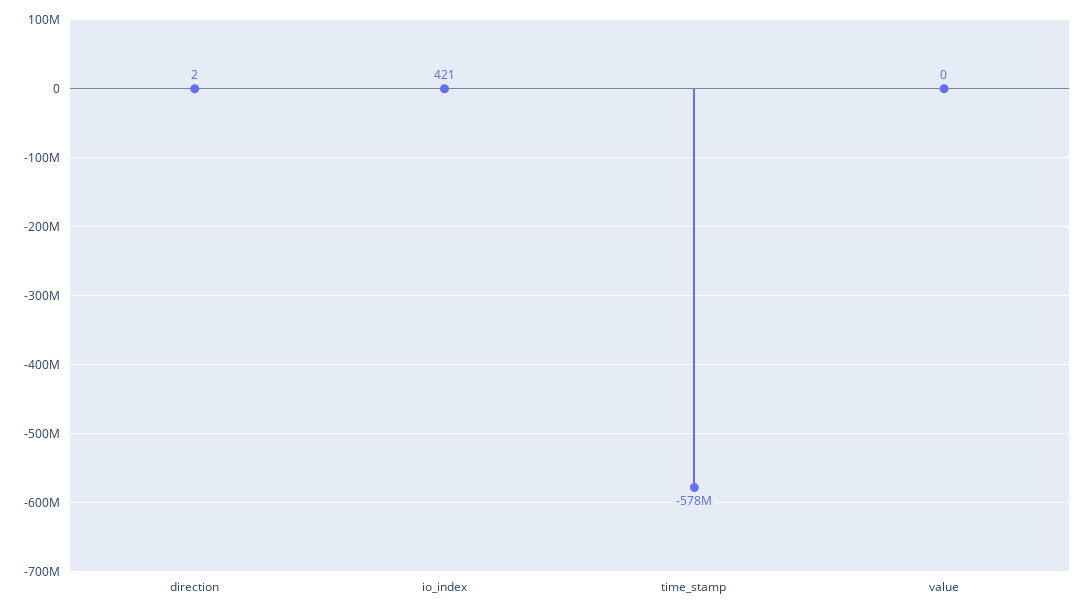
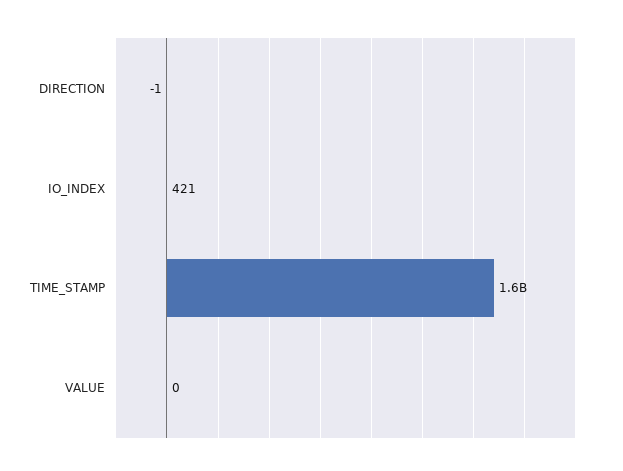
direction: 2 -> -1
time_stamp: -578000000 -> 1600000000

